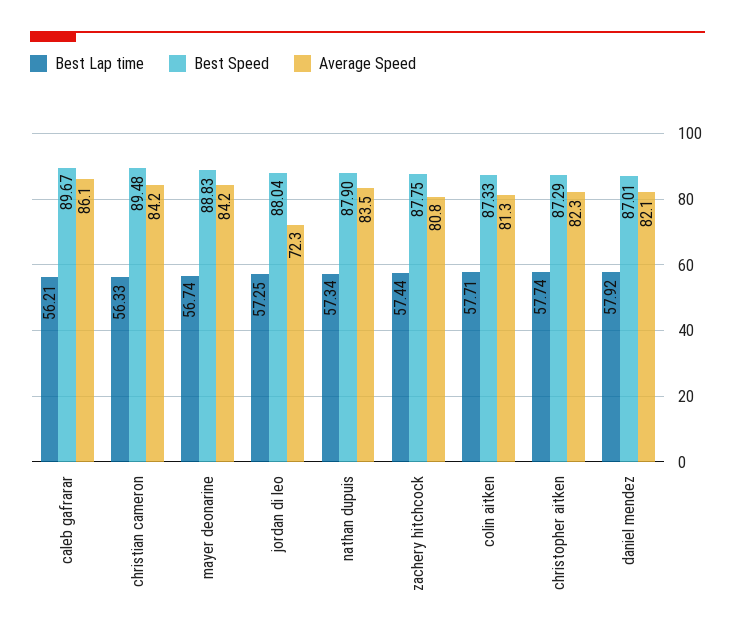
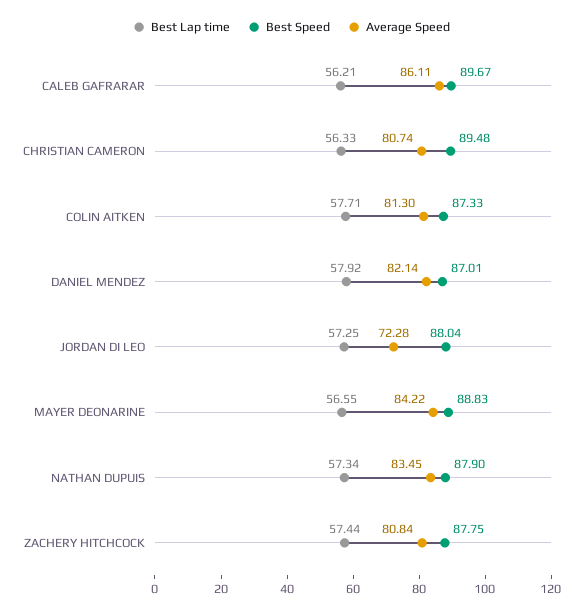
Average Speed, christian cameron: 84.2 -> 80.74
Best Lap time, mayer deonarine: 56.74 -> 56.55
Best Lap time, christopher aitken: 57.74 -> none
Best Speed, christopher aitken: 87.29 -> none
Average Speed, christopher aitken: 82.3 -> none

